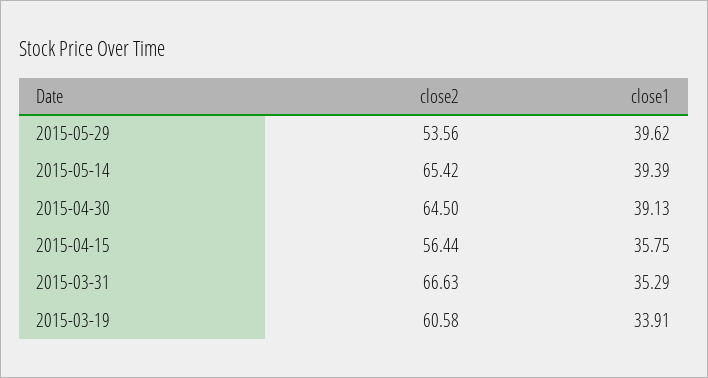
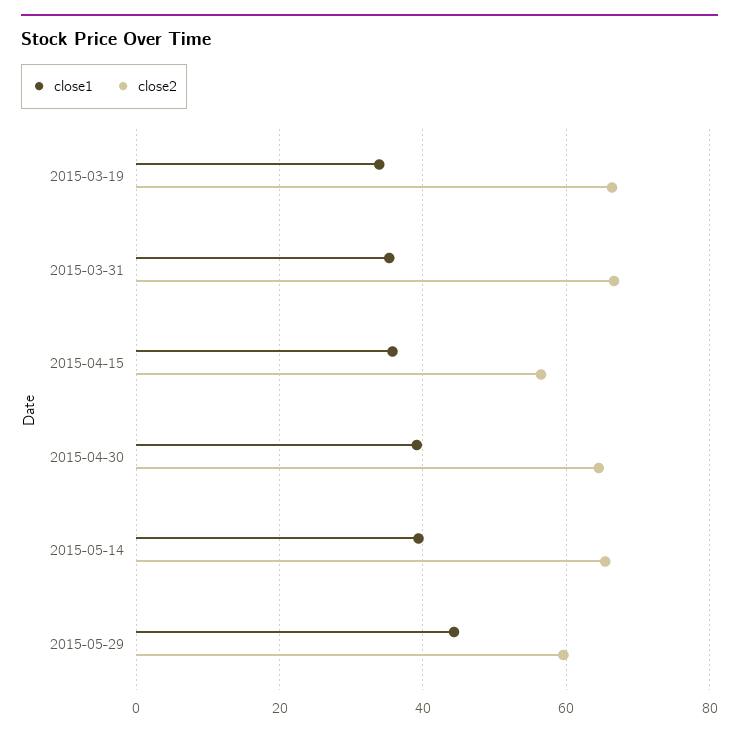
close2, 2015-05-29: 53.56 -> 60
close1, 2015-05-29: 39.62 -> 44
close2, 2015-03-19: 60.58 -> 66

